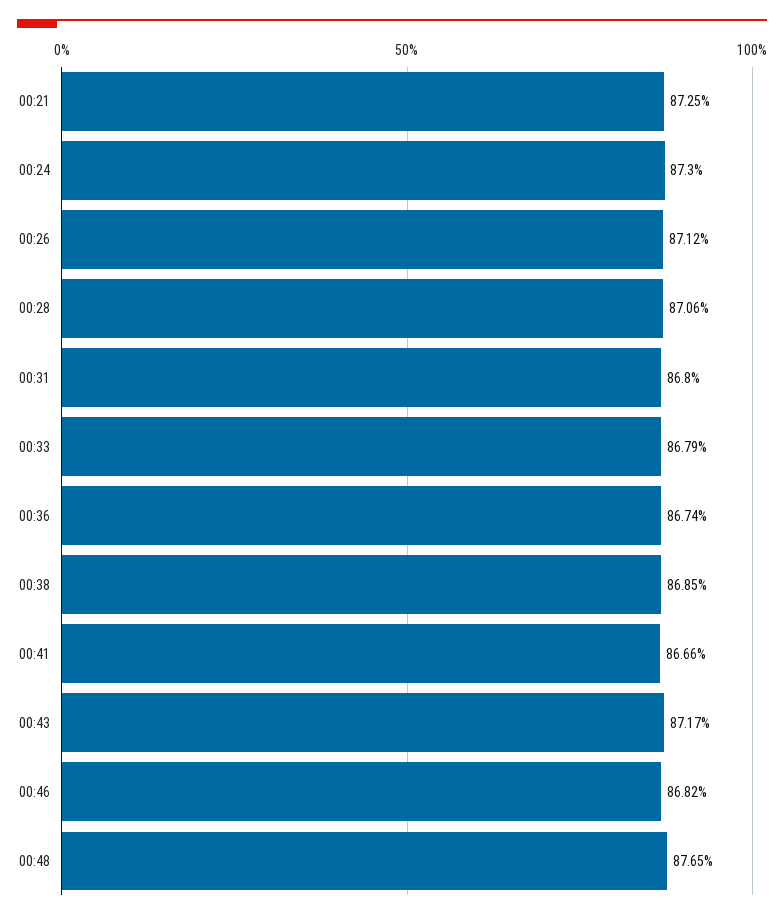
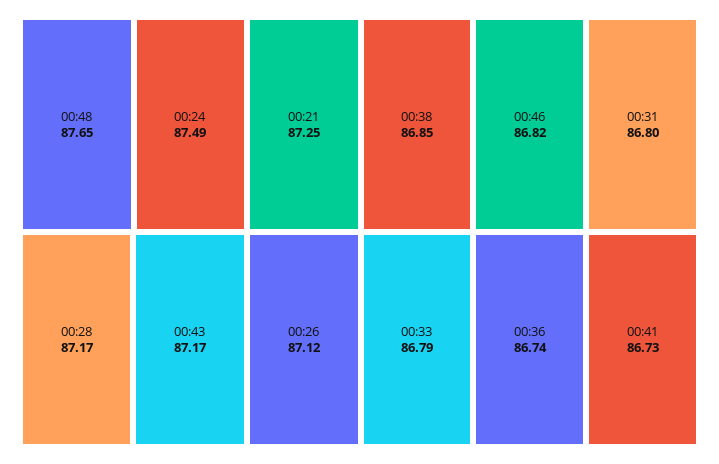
00:24: 87.3 -> 87.49
00:28: 87.06 -> 87.17
00:41: 86.66 -> 86.73

